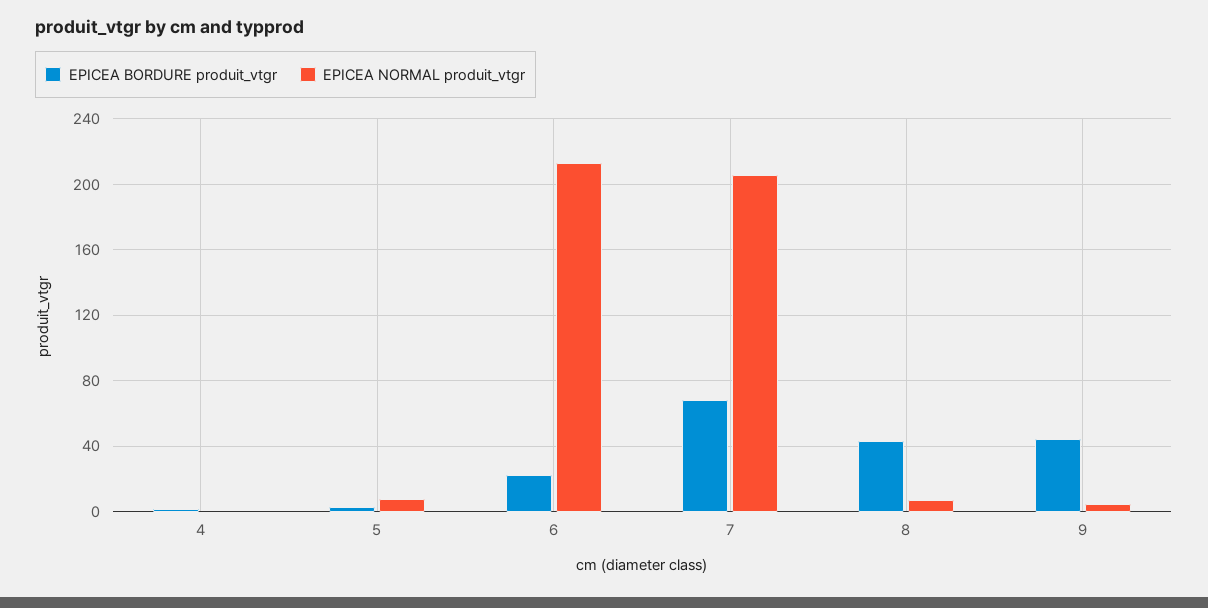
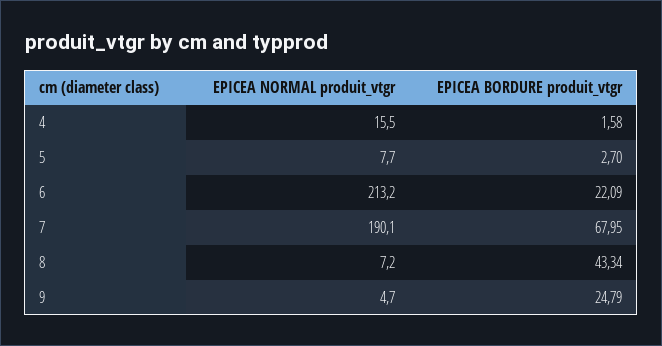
EPICEA NORMAL produit_vtgr, 4: 0 -> 15.5
EPICEA NORMAL produit_vtgr, 7: 205 -> 190.1
EPICEA BORDURE produit_vtgr, 9: 45 -> 24.79

